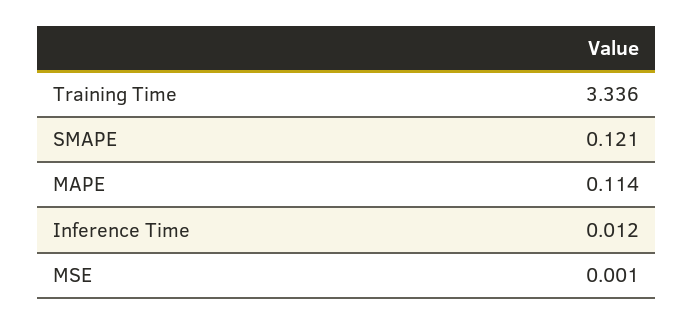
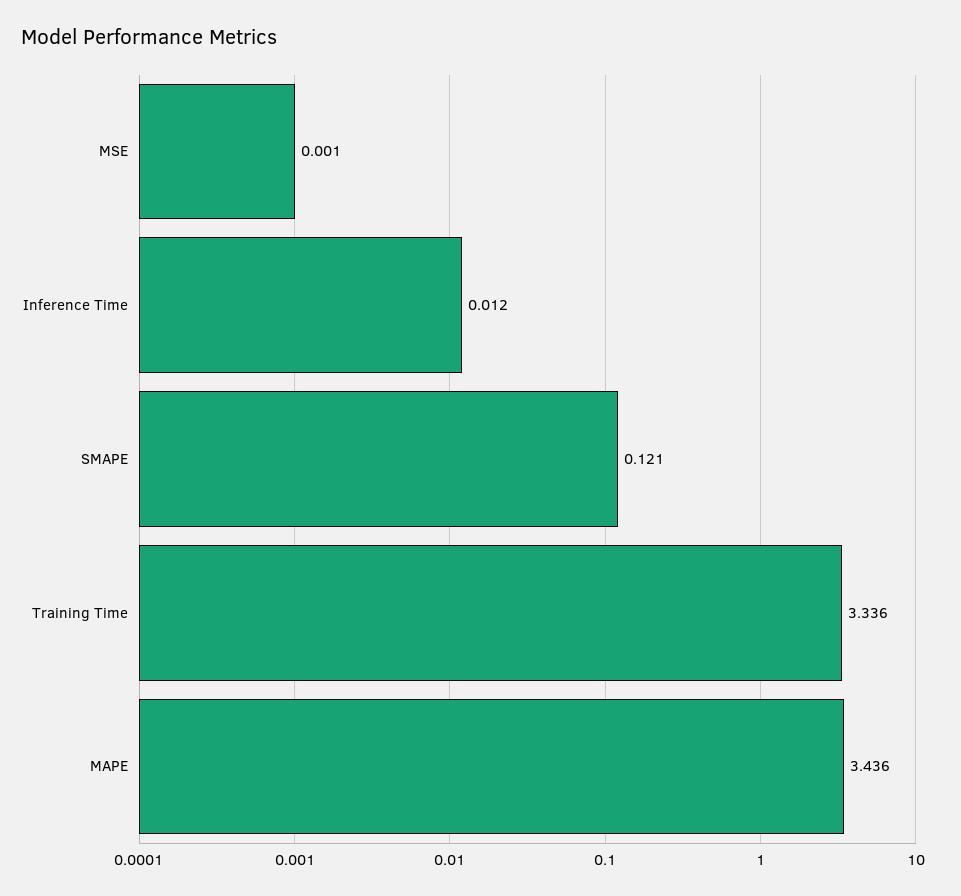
MAPE: 0.114 -> 3.436

